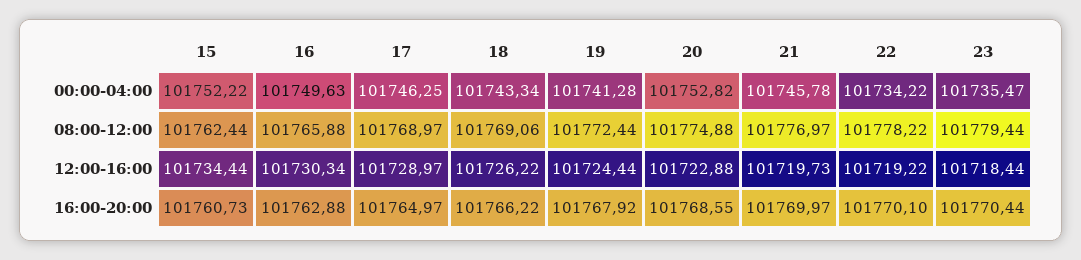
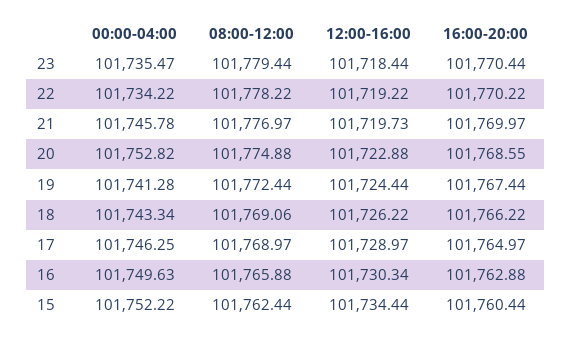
15, 16:00-20:00: 101760.73 -> 101760.44
19, 16:00-20:00: 101767.92 -> 101767.44
22, 16:00-20:00: 101770.1 -> 101770.22

